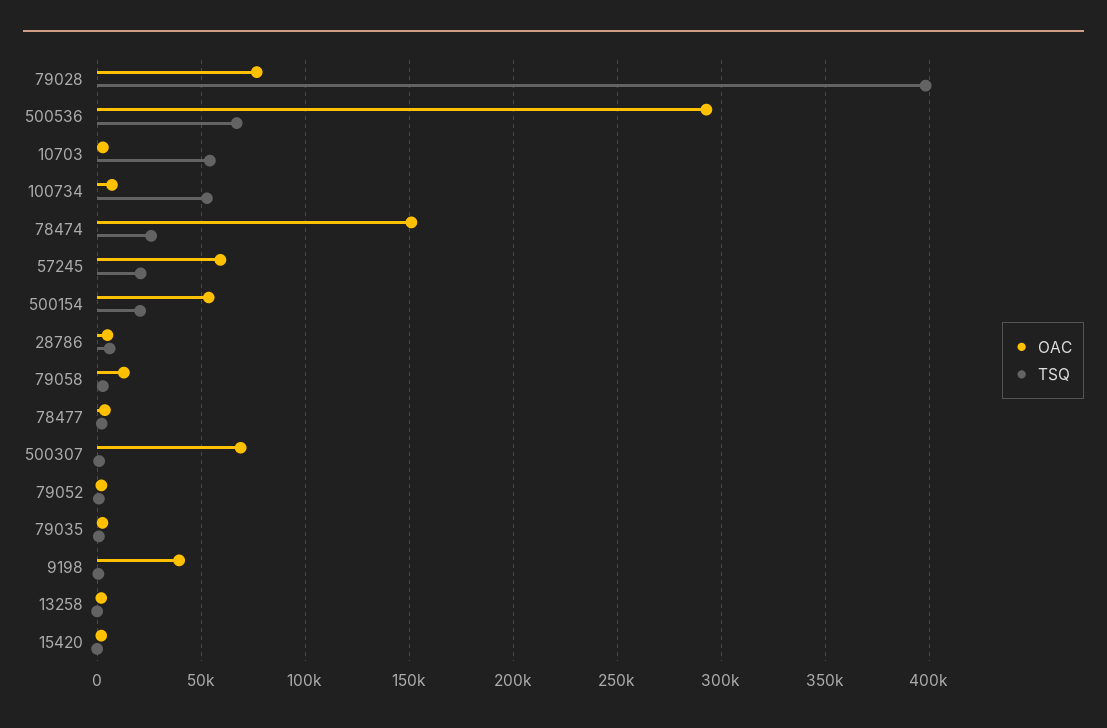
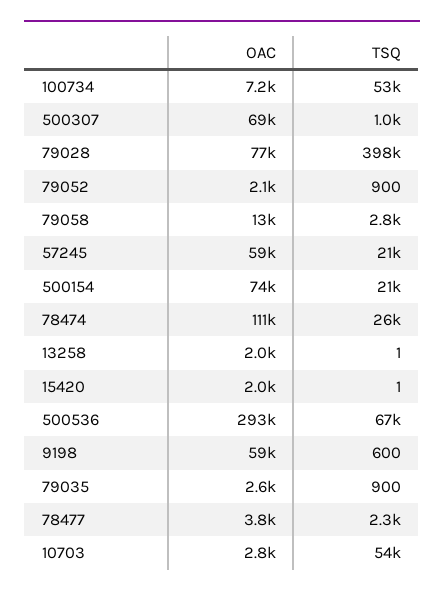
OAC, 78474: 150000 -> 111000
OAC, 500154: 55000 -> 74000
OAC, 28786: 5000 -> none
TSQ, 28786: 5000 -> none
OAC, 9198: 40000 -> 59000

